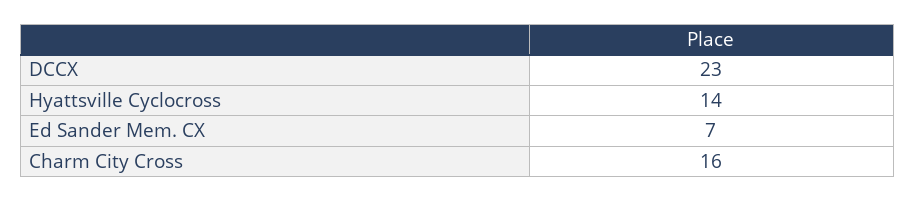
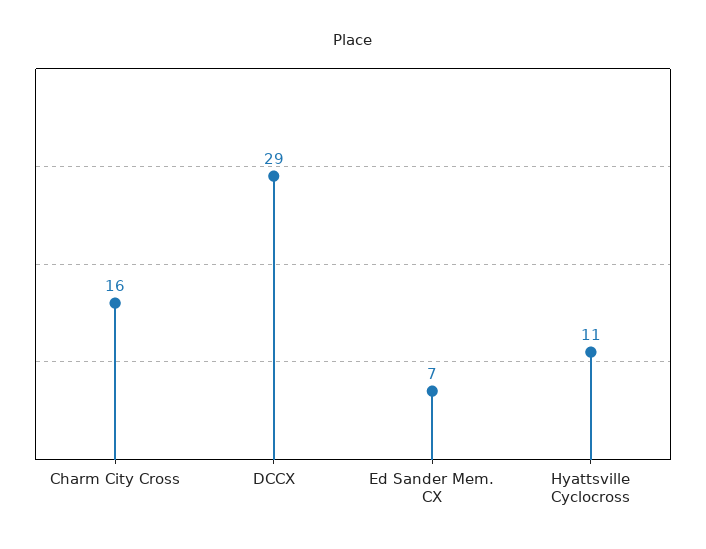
DCCX: 23 -> 29
Hyattsville Cyclocross: 14 -> 11

